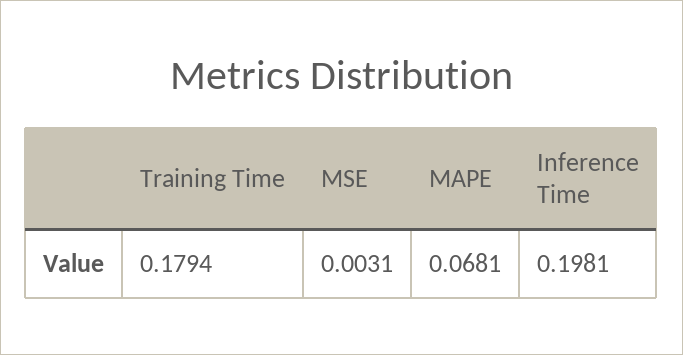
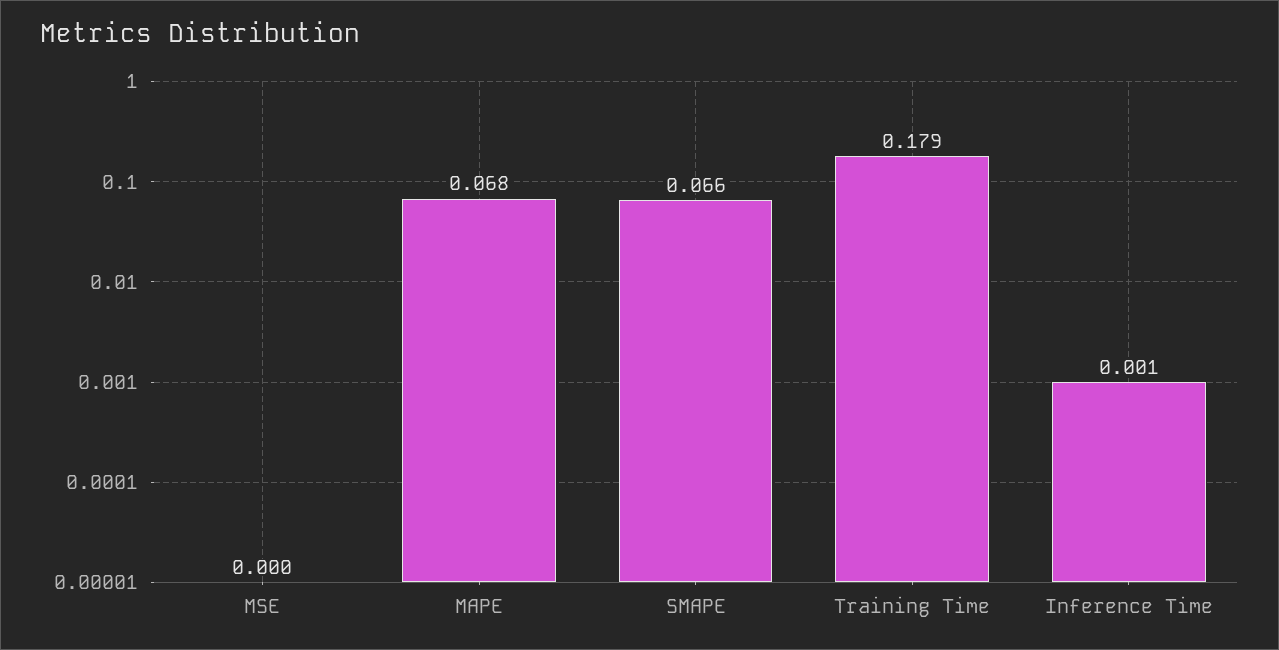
MSE: 0.0031 -> 0
Inference Time: 0.1981 -> 0.001
SMAPE: none -> 0.066

